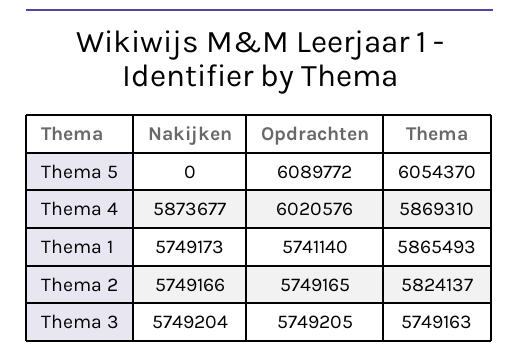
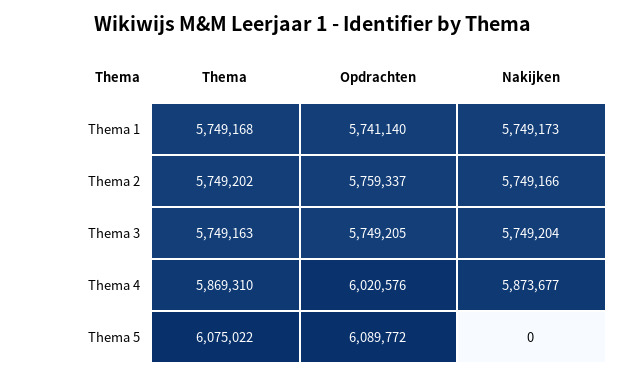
Thema, Thema 5: 6054370 -> 6075022
Thema, Thema 1: 5865493 -> 5749168
Opdrachten, Thema 2: 5749165 -> 5759337
Thema, Thema 2: 5824137 -> 5749202

